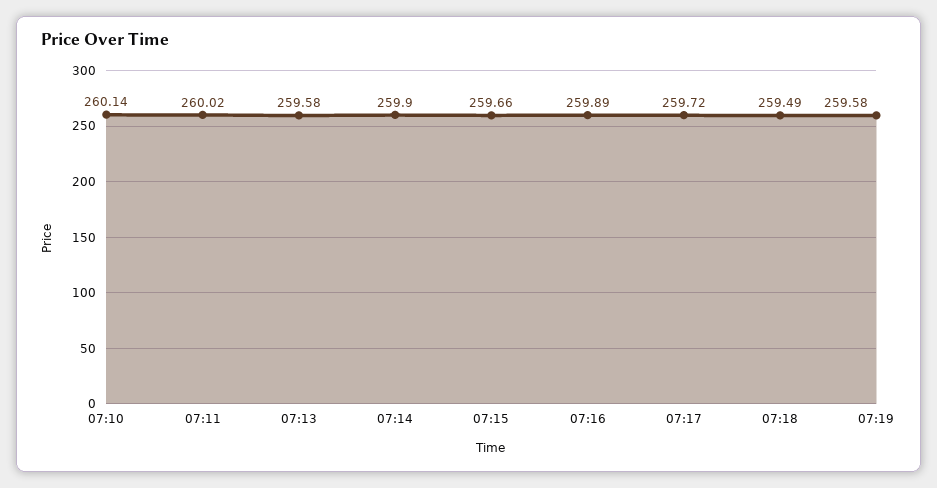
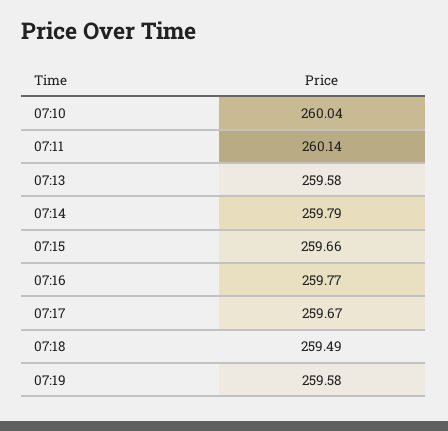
07:10: 260.14 -> 260.04
07:11: 260.02 -> 260.14
07:14: 259.9 -> 259.79
07:16: 259.89 -> 259.77
07:17: 259.72 -> 259.67

